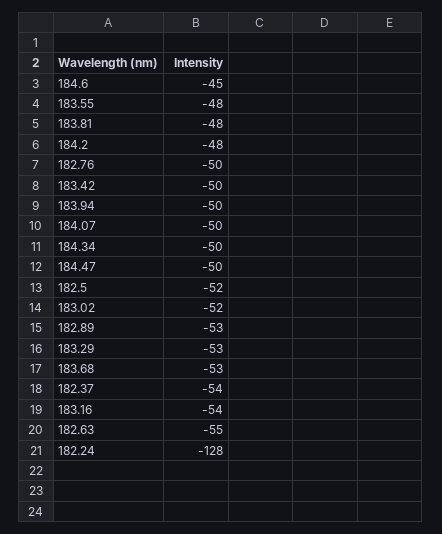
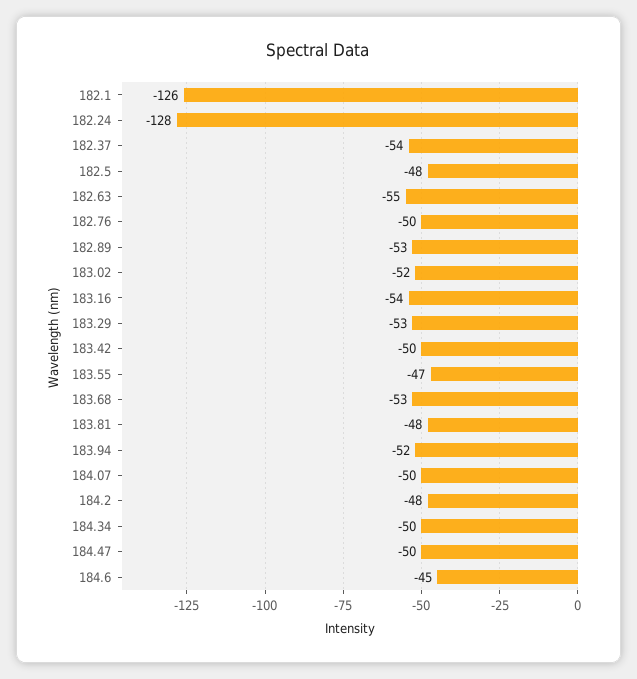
183.55: -48 -> -47
183.94: -50 -> -52
182.5: -52 -> -48
182.1: none -> -126

